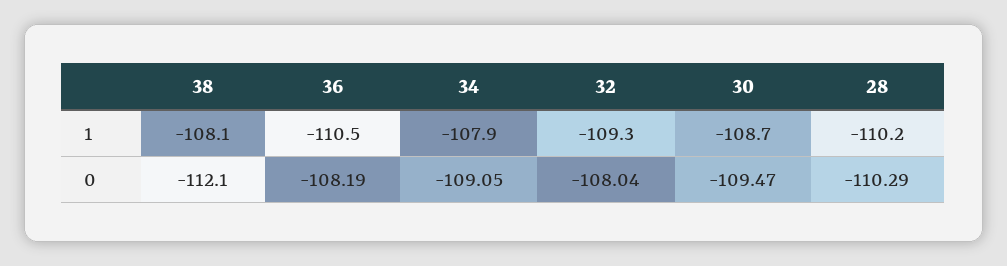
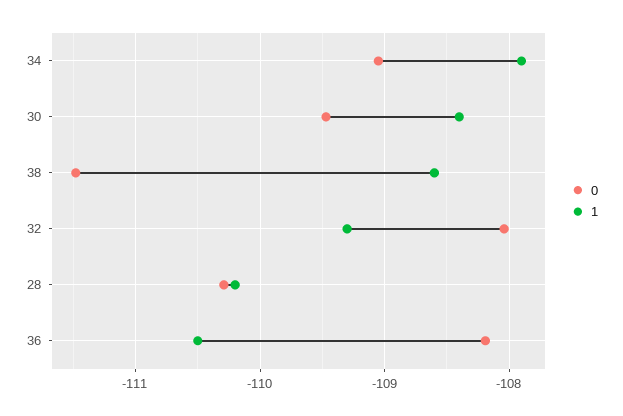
1, 38: -108.1 -> -108.6
1, 30: -108.7 -> -108.4
0, 38: -112.1 -> -111.5

